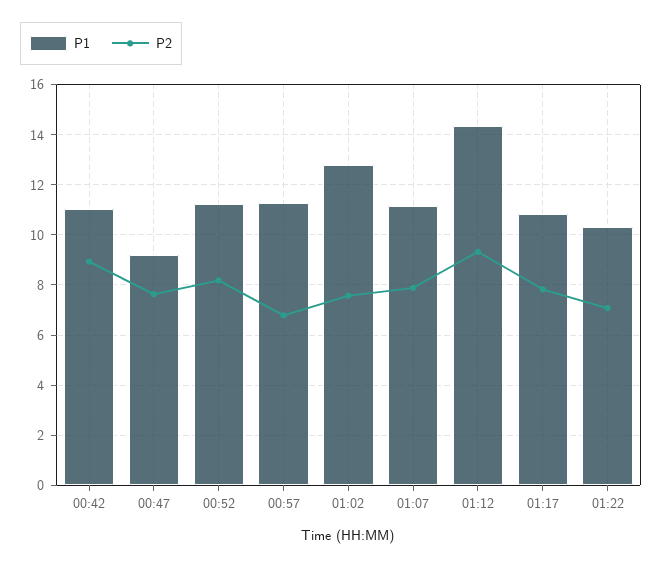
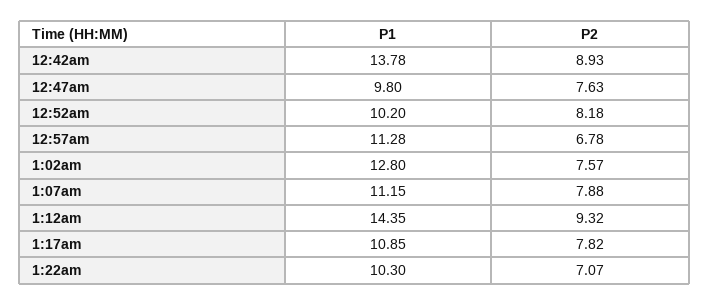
P1, 00:42: 11 -> 13.78
P1, 00:47: 9.25 -> 9.8
P1, 00:52: 11.25 -> 10.2

